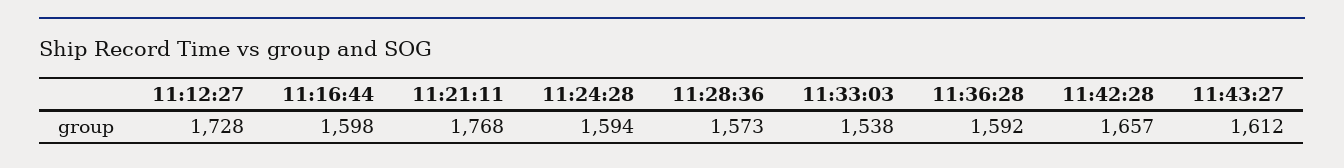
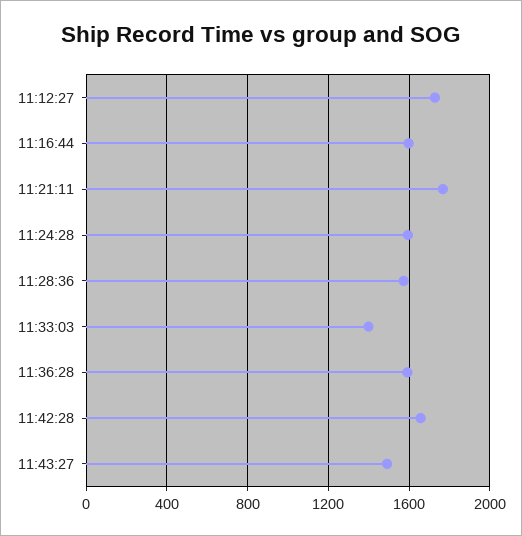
11:33:03: 1538 -> 1400
11:43:27: 1612 -> 1500

